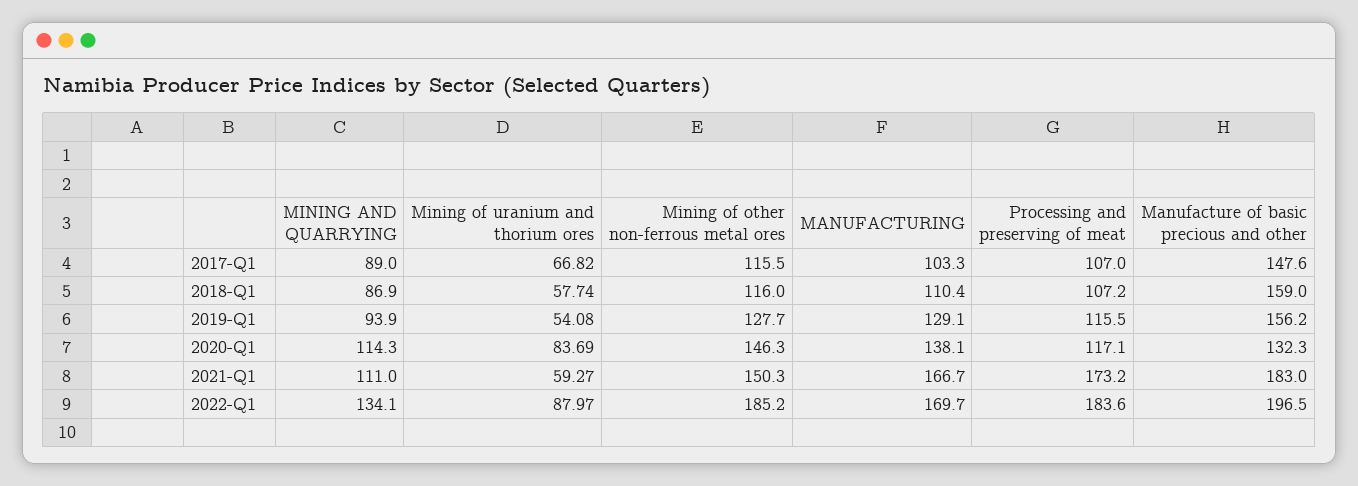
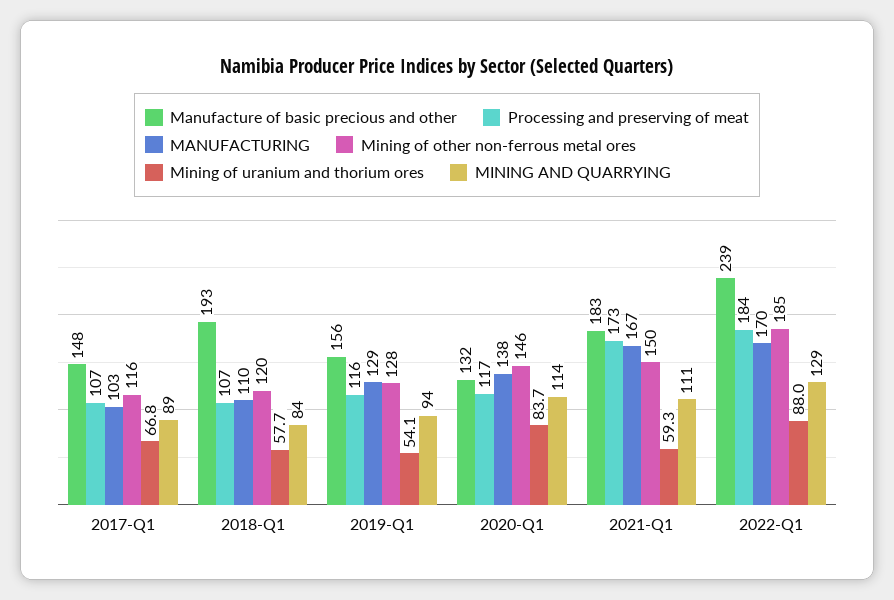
MINING AND QUARRYING, 2018-Q1: 86.9 -> 84
Mining of other non-ferrous metal ores, 2018-Q1: 116 -> 120
Manufacture of basic precious and other, 2018-Q1: 159 -> 193
MINING AND QUARRYING, 2022-Q1: 134.1 -> 129
Manufacture of basic precious and other, 2022-Q1: 196.5 -> 239

